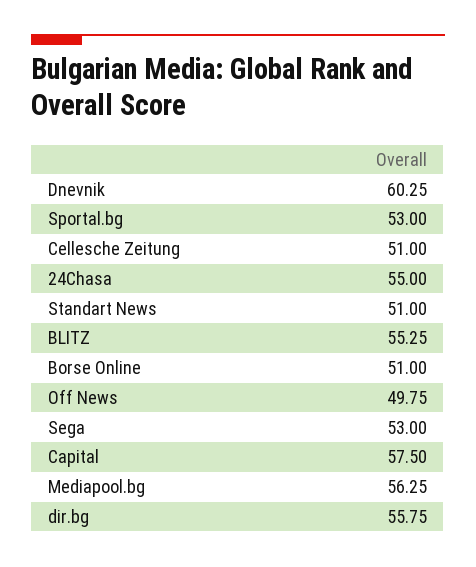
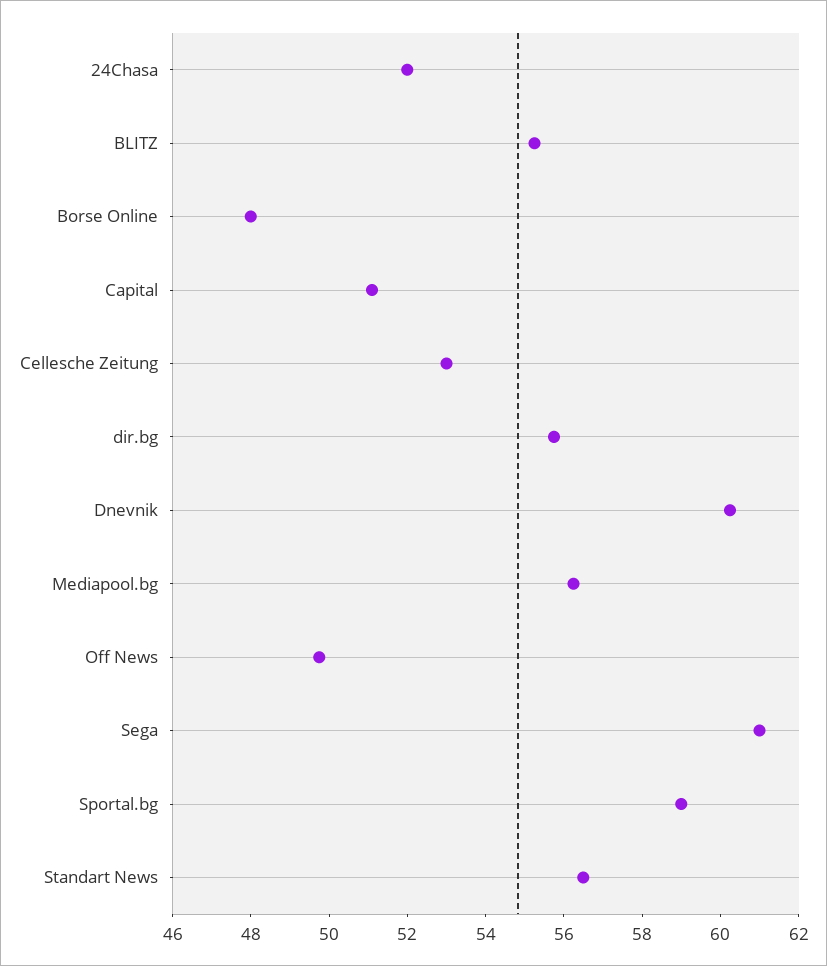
Sportal.bg: 53 -> 59
Cellesche Zeitung: 51 -> 53
24Chasa: 55 -> 52
Standart News: 51 -> 56.5
Borse Online: 51 -> 48
Sega: 53 -> 61
Capital: 57.5 -> 51

